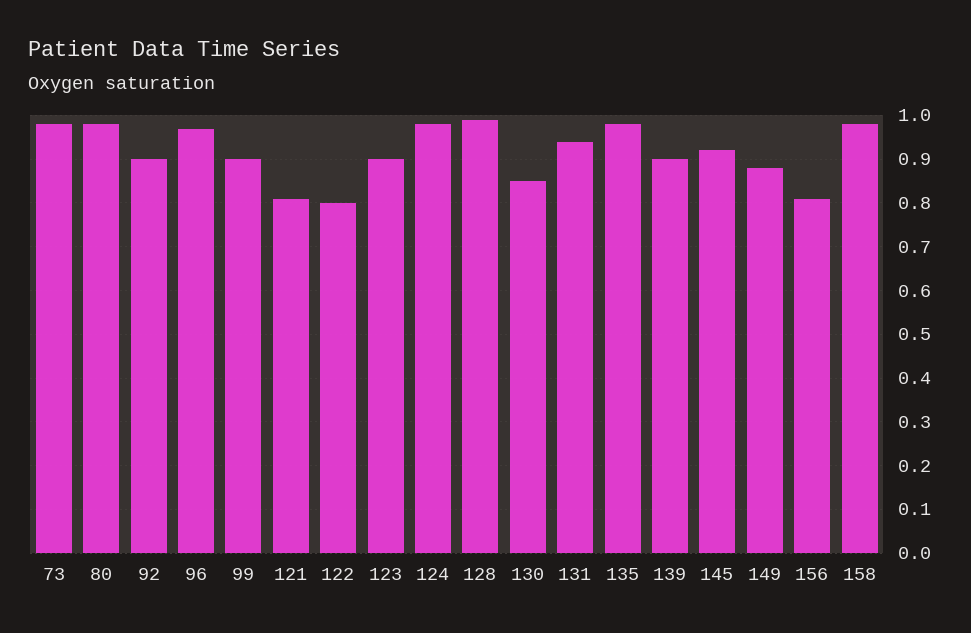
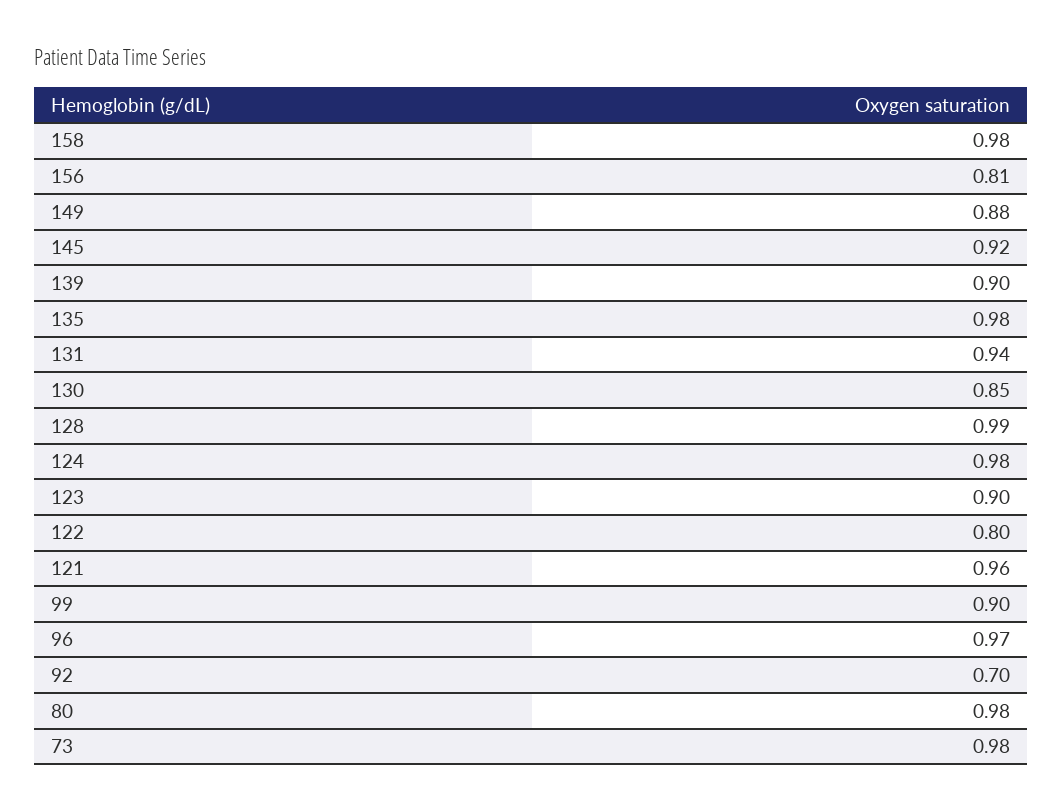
92: 0.9 -> 0.7
121: 0.8 -> 0.96

